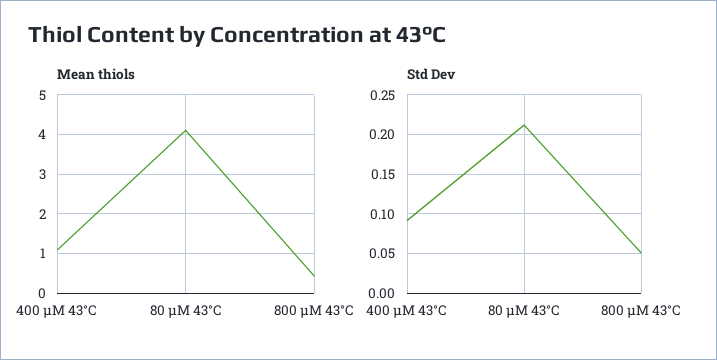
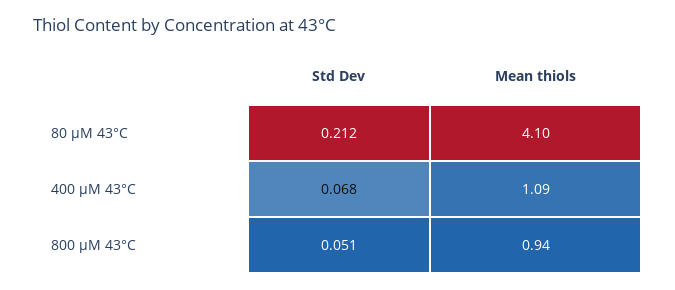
Mean thiols, 800 µM 43°C: 0.4 -> 0.94
Std Dev, 400 µM 43°C: 0.09 -> 0.068

